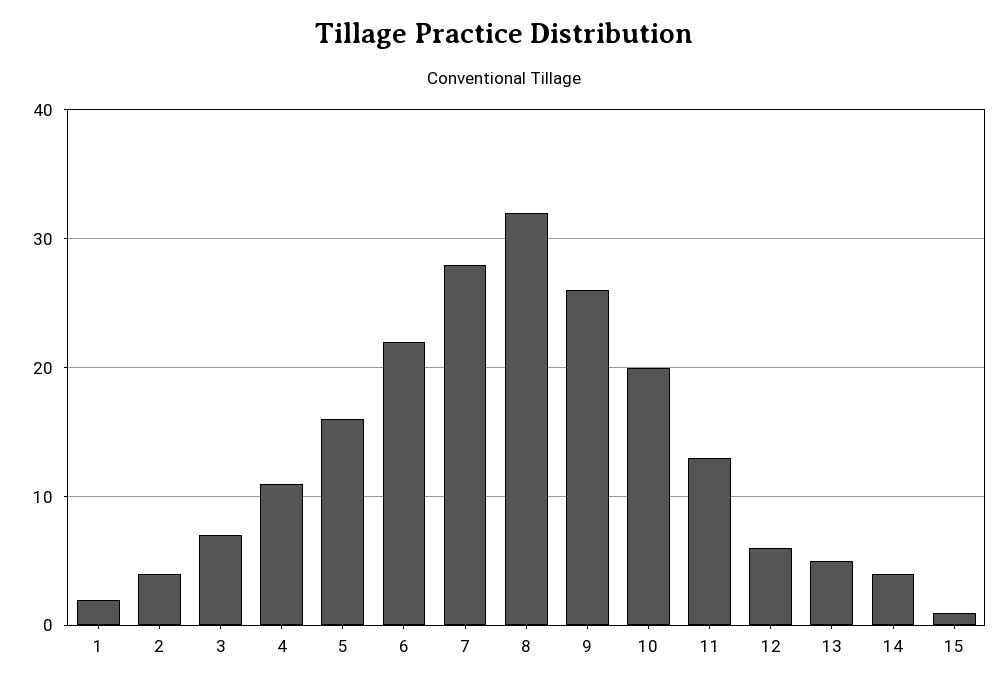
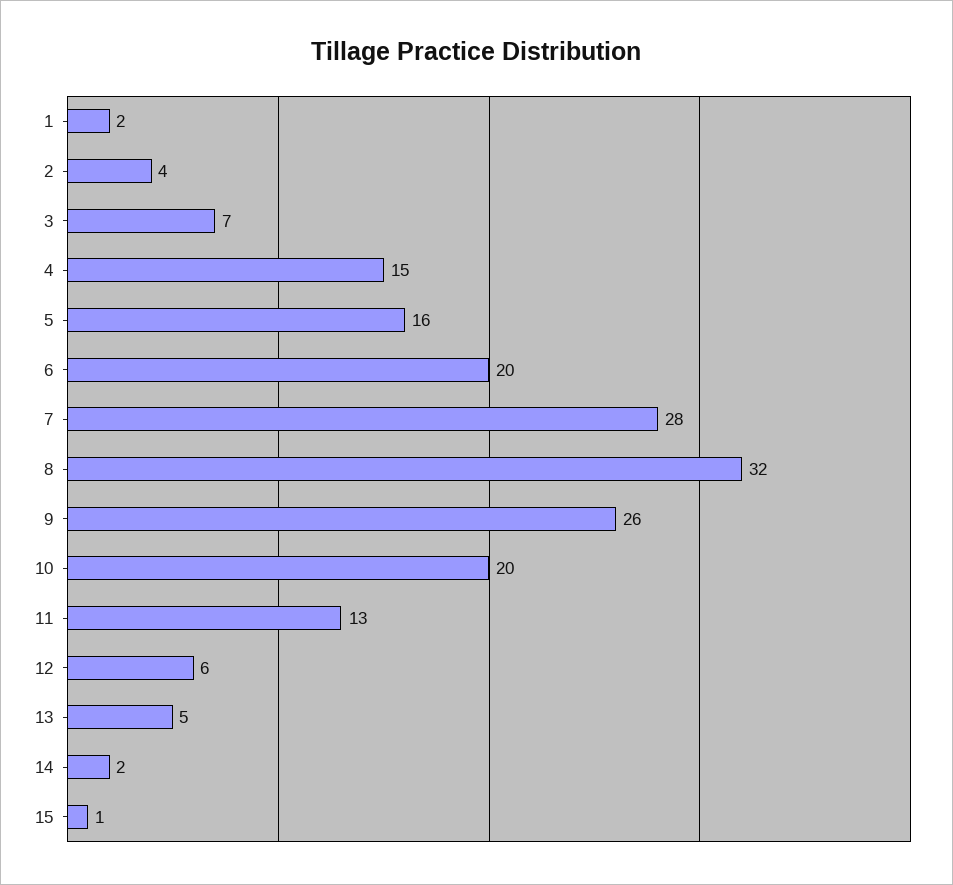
4: 11 -> 15
6: 22 -> 20
14: 4 -> 2

